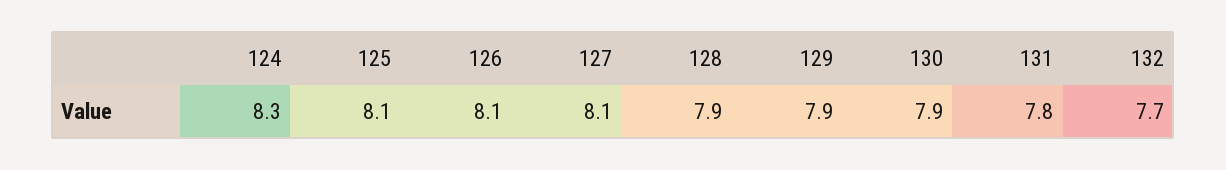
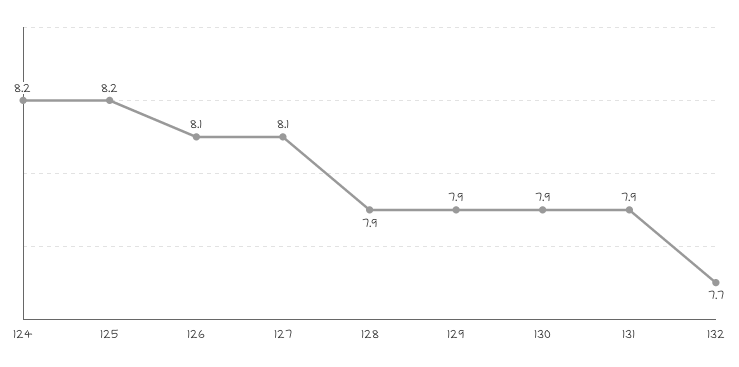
124: 8.3 -> 8.2
125: 8.1 -> 8.2
131: 7.8 -> 7.9

